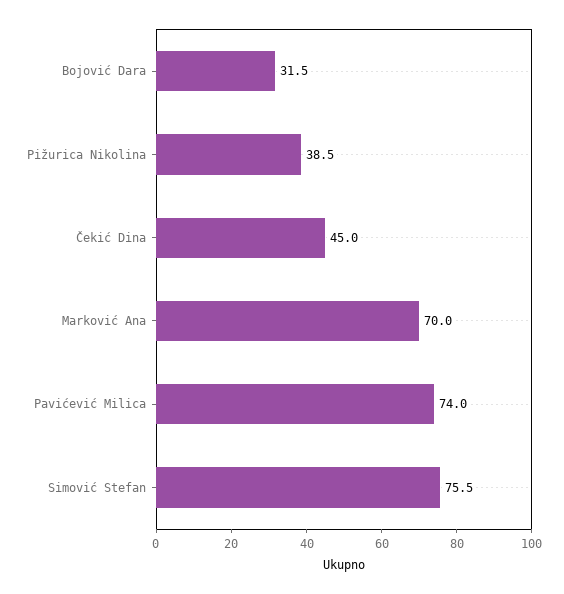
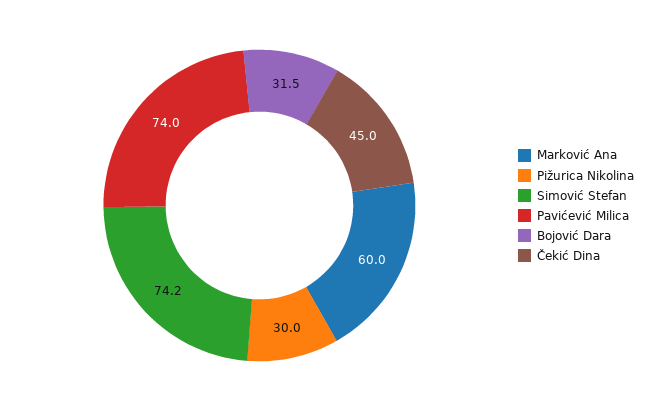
Pižurica Nikolina: 38.5 -> 30
Marković Ana: 70 -> 60
Simović Stefan: 75.5 -> 74.2

